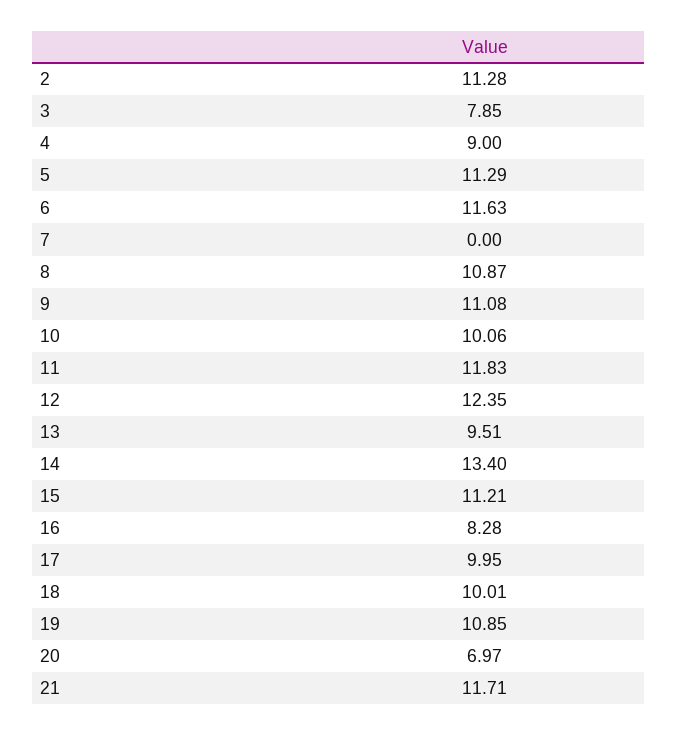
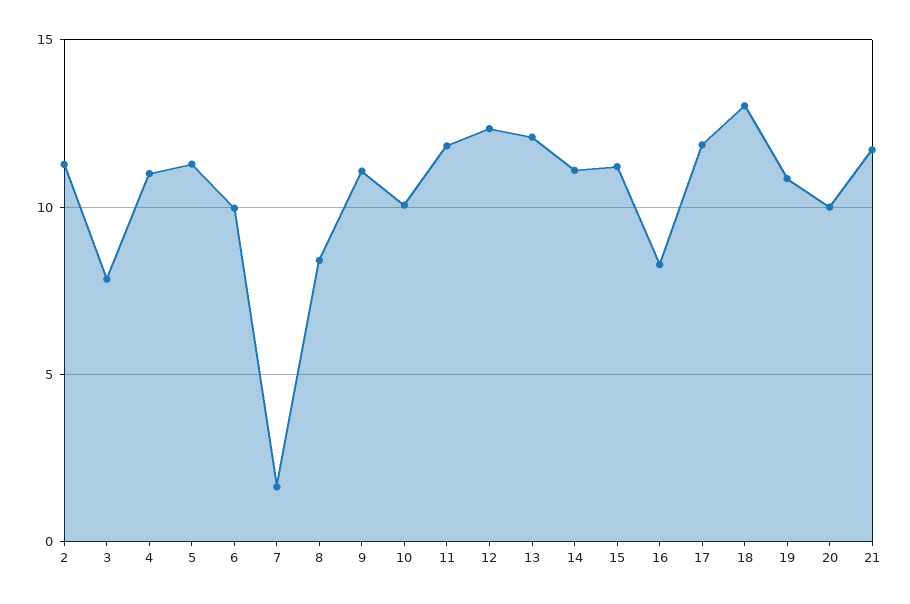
4: 9 -> 11
6: 11.63 -> 10
7: 0 -> 1.5
8: 10.87 -> 8.5
13: 9.51 -> 12
14: 13.4 -> 11
17: 9.95 -> 12
18: 10.01 -> 13
20: 6.97 -> 10

